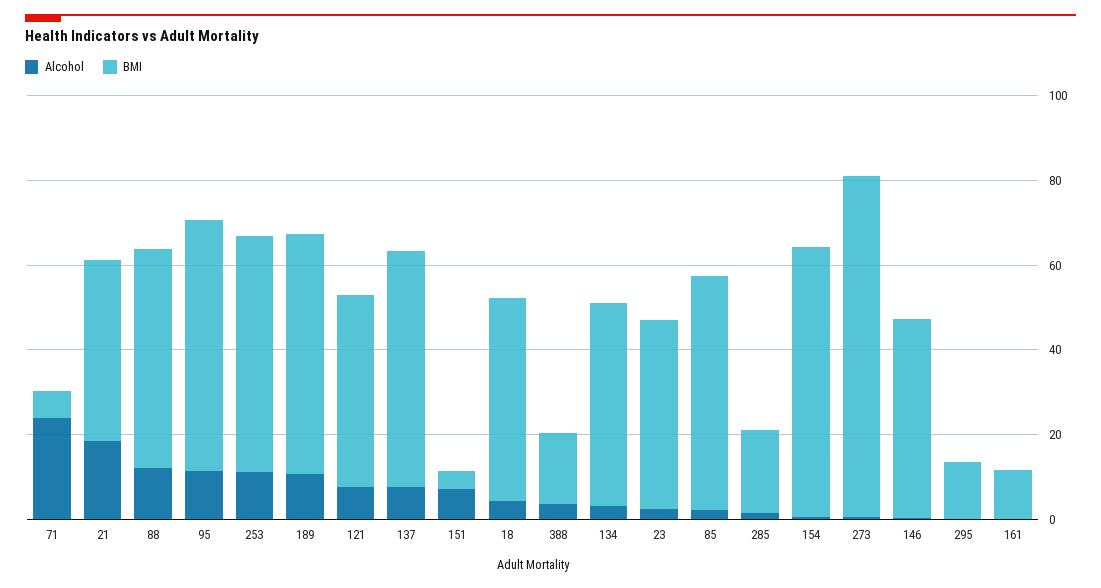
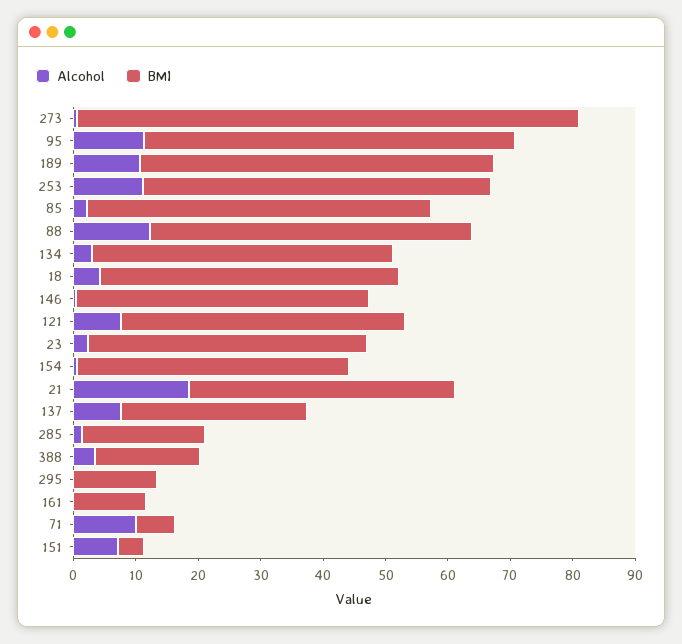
Alcohol, 71: 25 -> 10
BMI, 137: 55 -> 30
BMI, 154: 65 -> 44

